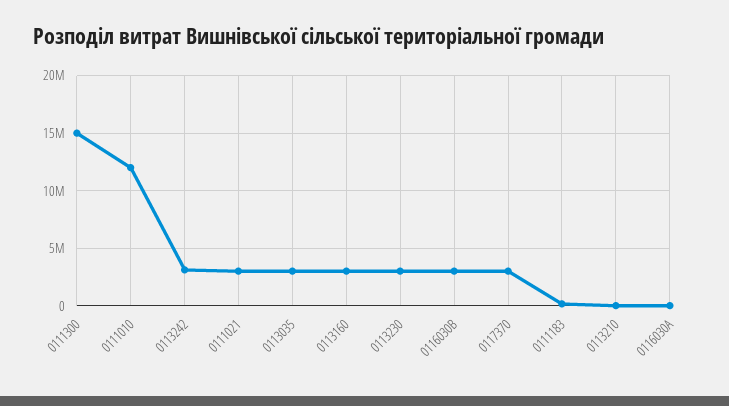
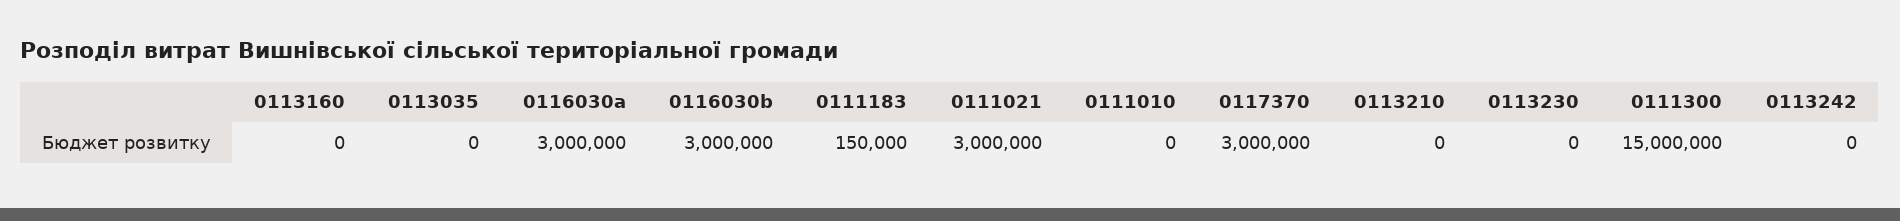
0111010: 12000000 -> 0
0113242: 3000000 -> 0
0113035: 3000000 -> 0
0113160: 3000000 -> 0
0113230: 3000000 -> 0
0116030A: 0 -> 3000000

